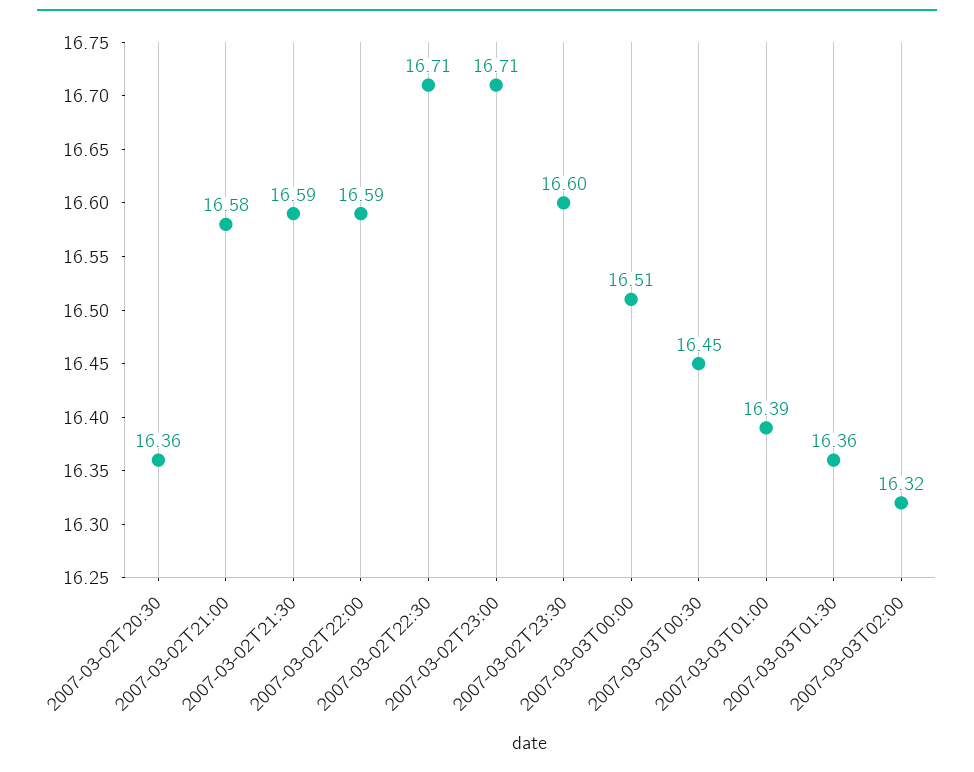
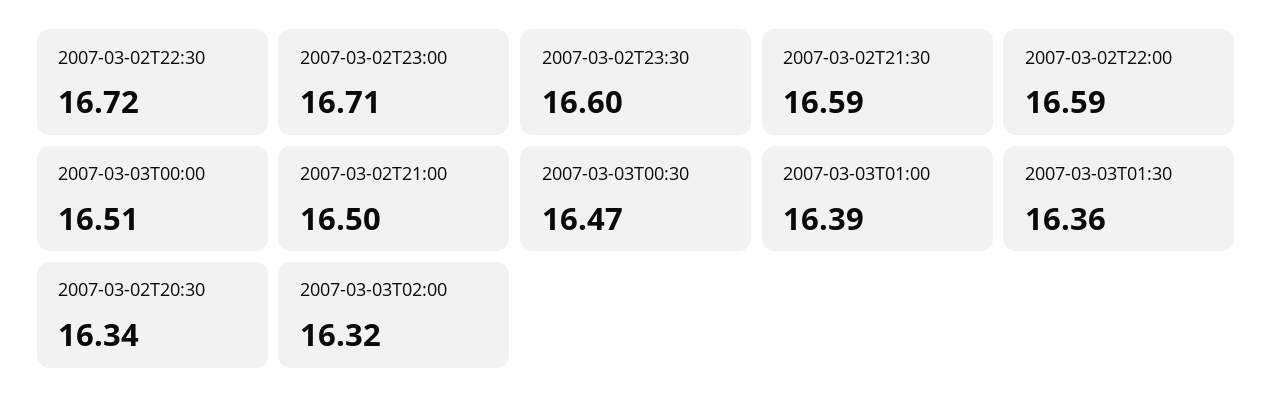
2007-03-02T20:30: 16.36 -> 16.34
2007-03-02T21:00: 16.58 -> 16.5
2007-03-02T22:30: 16.71 -> 16.72
2007-03-03T00:30: 16.45 -> 16.47

